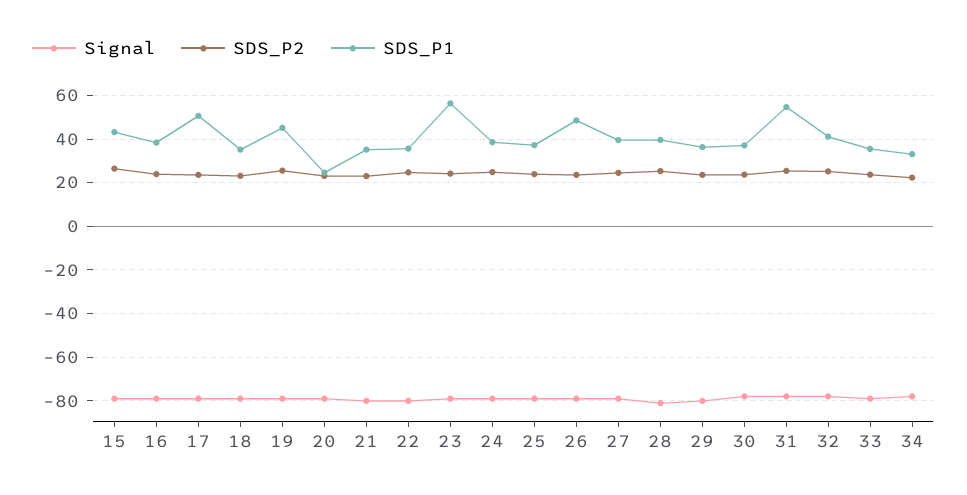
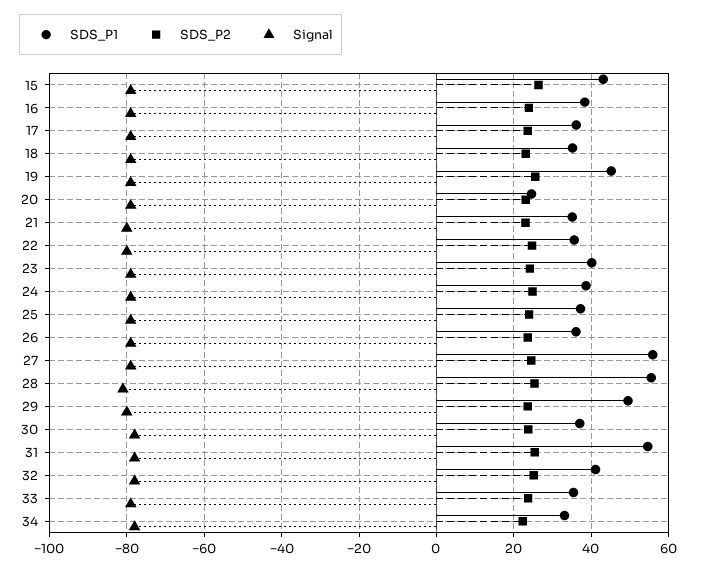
SDS_P1, 17: 50 -> 36
SDS_P1, 23: 55 -> 40
SDS_P1, 26: 50 -> 36
SDS_P1, 27: 40 -> 56
SDS_P1, 28: 40 -> 56
SDS_P1, 29: 35 -> 50

